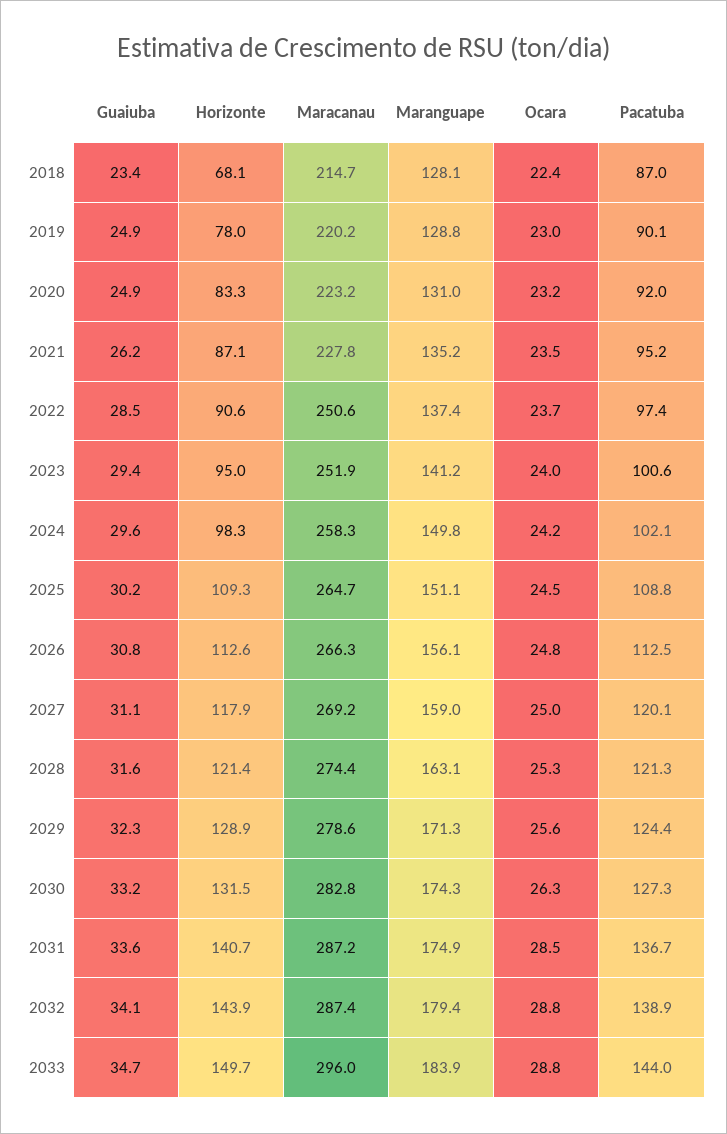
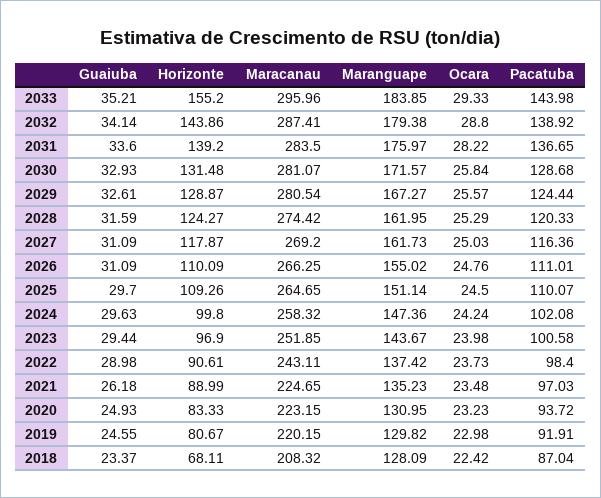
Maracanau, 2018: 214.7 -> 208.32
Guaiuba, 2019: 24.9 -> 24.55
Horizonte, 2019: 78 -> 80.67
Maranguape, 2019: 128.8 -> 129.82
Pacatuba, 2019: 90.1 -> 91.91
Pacatuba, 2020: 92 -> 93.72
Horizonte, 2021: 87.1 -> 88.99
Maracanau, 2021: 227.8 -> 224.65
Pacatuba, 2021: 95.2 -> 97.03
Guaiuba, 2022: 28.5 -> 28.98
Maracanau, 2022: 250.6 -> 243.11
Pacatuba, 2022: 97.4 -> 98.4
Horizonte, 2023: 95 -> 96.9
Maranguape, 2023: 141.2 -> 143.67
Horizonte, 2024: 98.3 -> 99.8
Maranguape, 2024: 149.8 -> 147.36
Guaiuba, 2025: 30.2 -> 29.7
Pacatuba, 2025: 108.8 -> 110.07
Guaiuba, 2026: 30.8 -> 31.09
Horizonte, 2026: 112.6 -> 110.09
Maranguape, 2026: 156.1 -> 155.02
Pacatuba, 2026: 112.5 -> 111.01
Maranguape, 2027: 159 -> 161.73
Pacatuba, 2027: 120.1 -> 116.36
Horizonte, 2028: 121.4 -> 124.27
Maranguape, 2028: 163.1 -> 161.95
Pacatuba, 2028: 121.3 -> 120.33
Guaiuba, 2029: 32.3 -> 32.61
Maracanau, 2029: 278.6 -> 280.54
Maranguape, 2029: 171.3 -> 167.27
Guaiuba, 2030: 33.2 -> 32.93
Maracanau, 2030: 282.8 -> 281.07
Maranguape, 2030: 174.3 -> 171.57
Ocara, 2030: 26.3 -> 25.84
Pacatuba, 2030: 127.3 -> 128.68
Horizonte, 2031: 140.7 -> 139.2
Maracanau, 2031: 287.2 -> 283.5
Maranguape, 2031: 174.9 -> 175.97
Ocara, 2031: 28.5 -> 28.22
Guaiuba, 2033: 34.7 -> 35.21
Horizonte, 2033: 149.7 -> 155.2
Ocara, 2033: 28.8 -> 29.33

